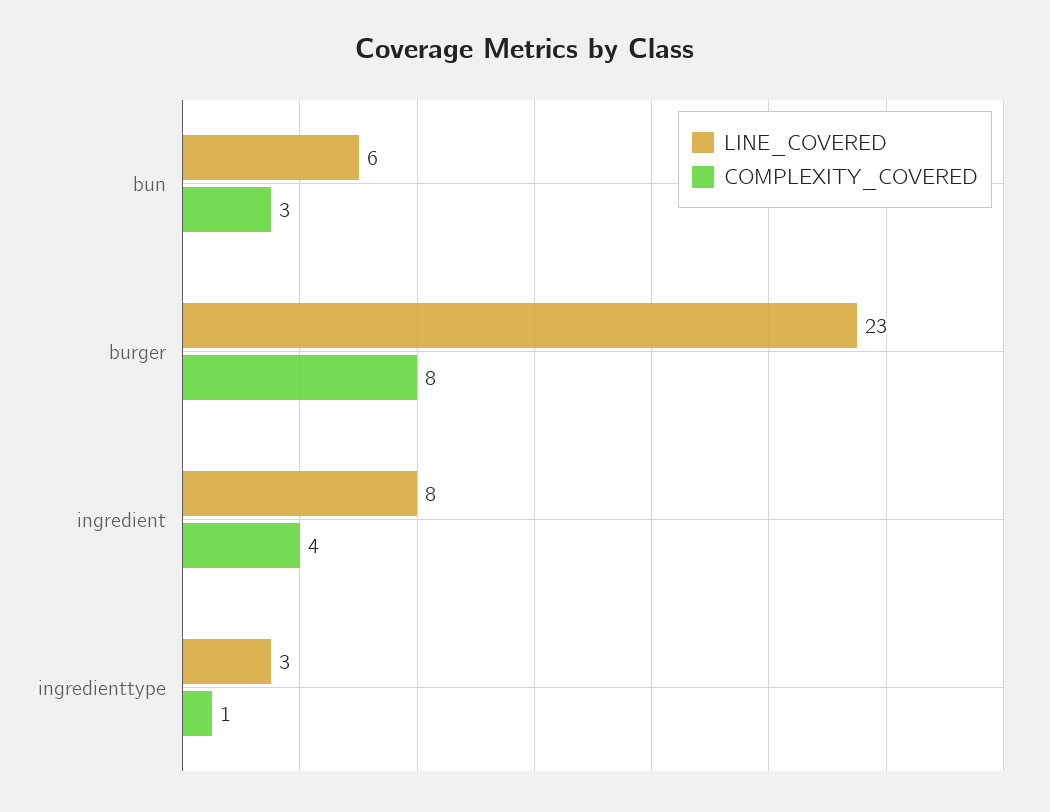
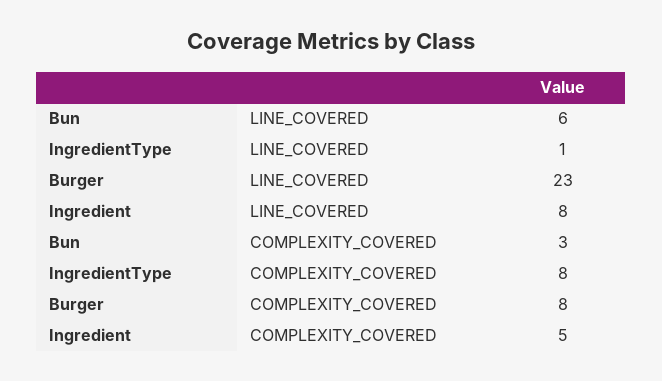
COMPLEXITY_COVERED, ingredient: 4 -> 5
LINE_COVERED, ingredienttype: 3 -> 1
COMPLEXITY_COVERED, ingredienttype: 1 -> 8

